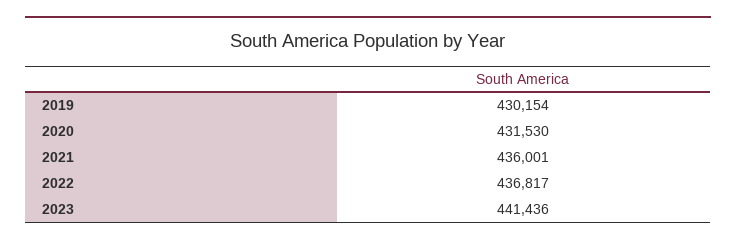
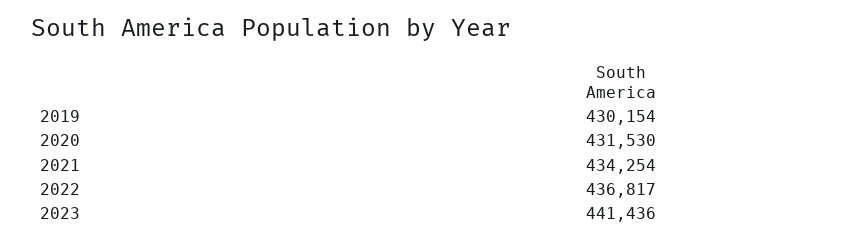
2021: 436001 -> 434254

